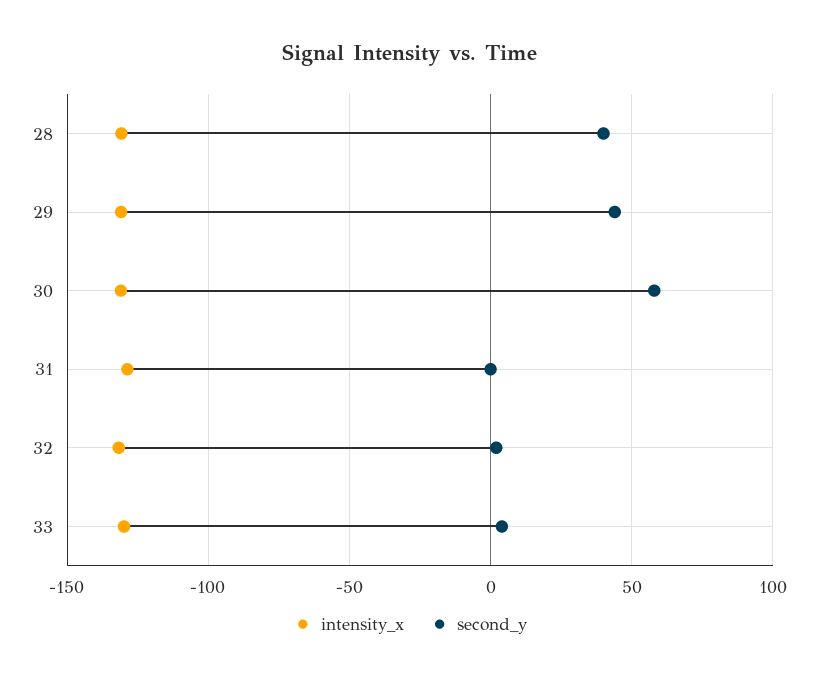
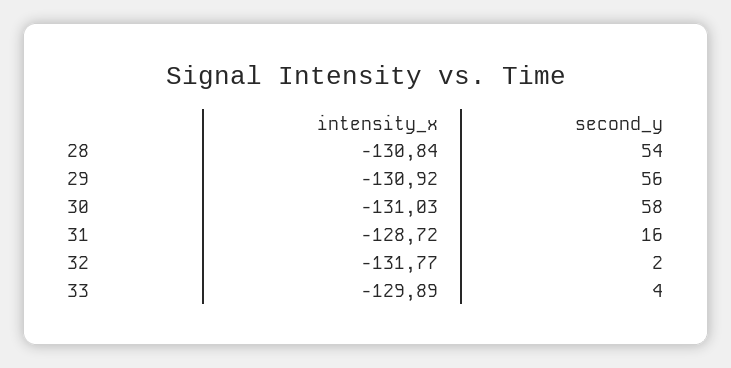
second_y, 28: 40 -> 54
second_y, 29: 45 -> 56
second_y, 31: 0 -> 16

